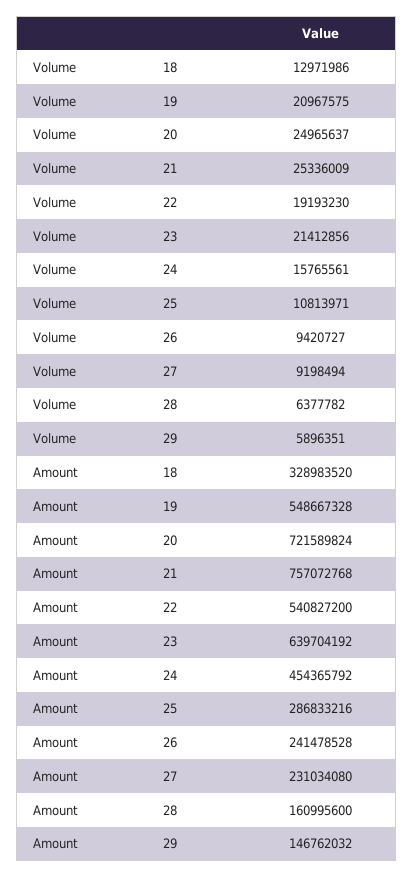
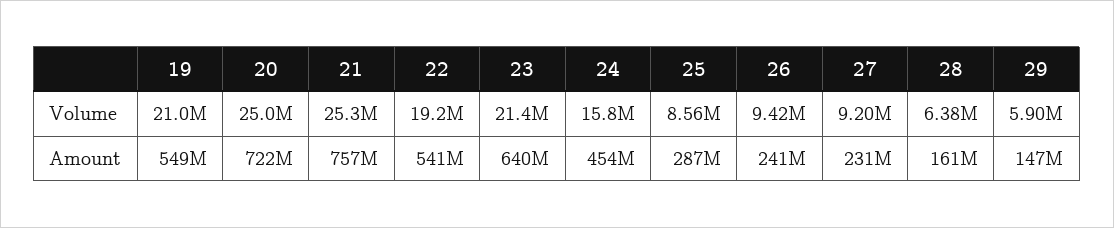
Volume, 18: 12971986 -> none
Volume, 25: 10813971 -> 8560000
Amount, 18: 328983520 -> none

